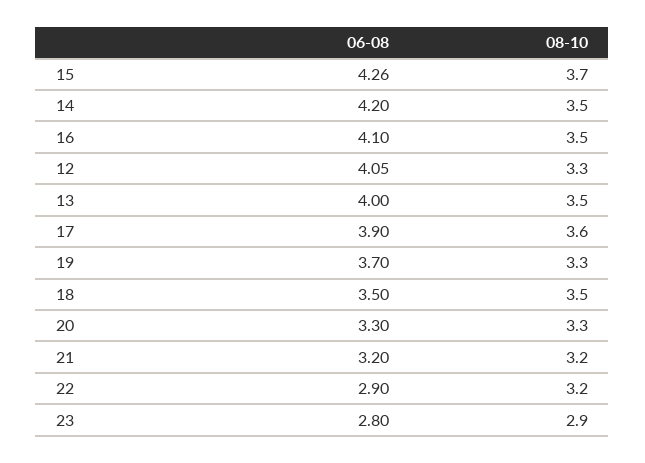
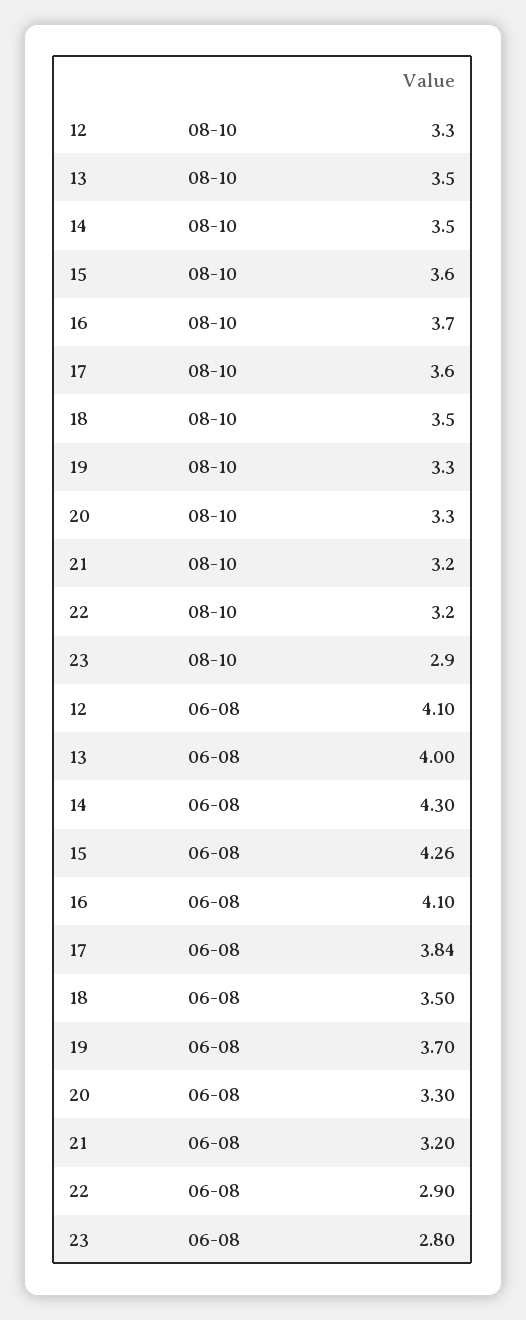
08-10, 15: 3.7 -> 3.6
06-08, 14: 4.2 -> 4.3
08-10, 16: 3.5 -> 3.7
06-08, 12: 4.05 -> 4.1
06-08, 17: 3.9 -> 3.84

